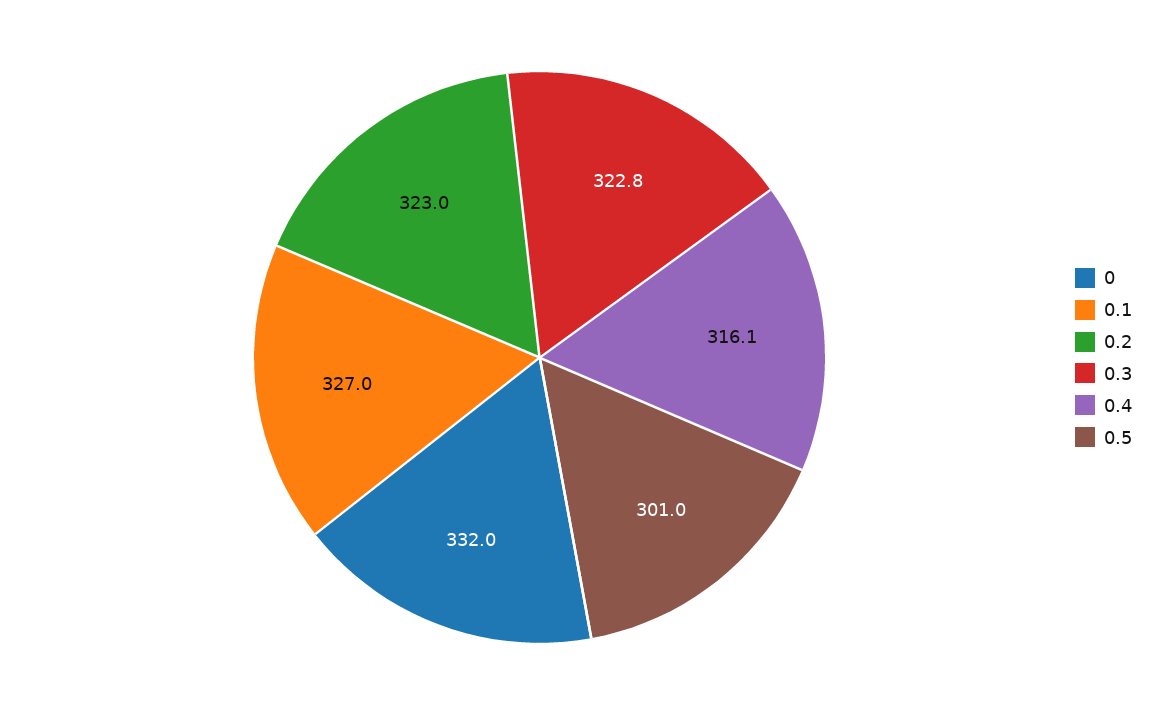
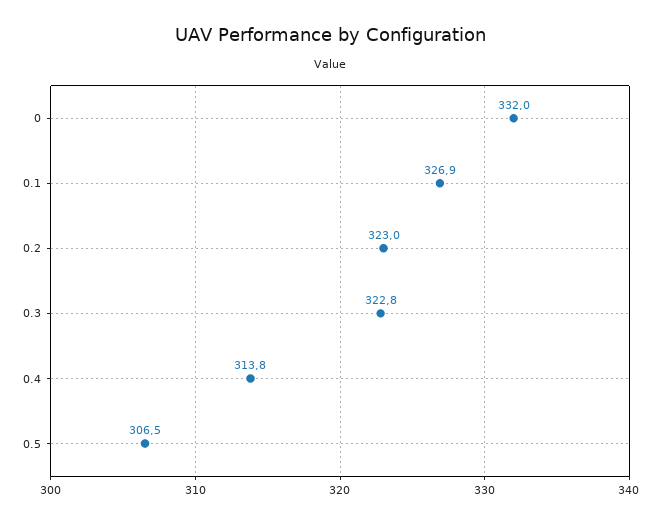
0.1: 327 -> 326.9
0.4: 316.1 -> 313.8
0.5: 301 -> 306.5

